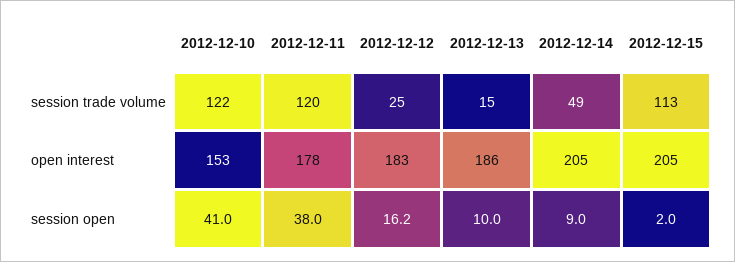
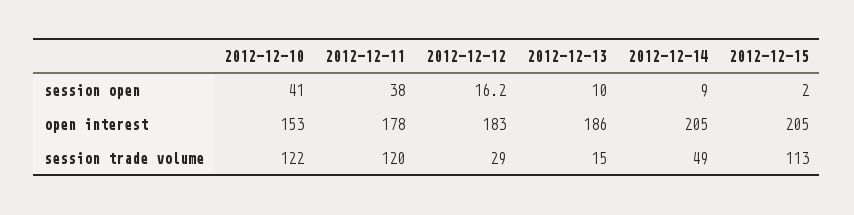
2012-12-12, session trade volume: 25 -> 29

